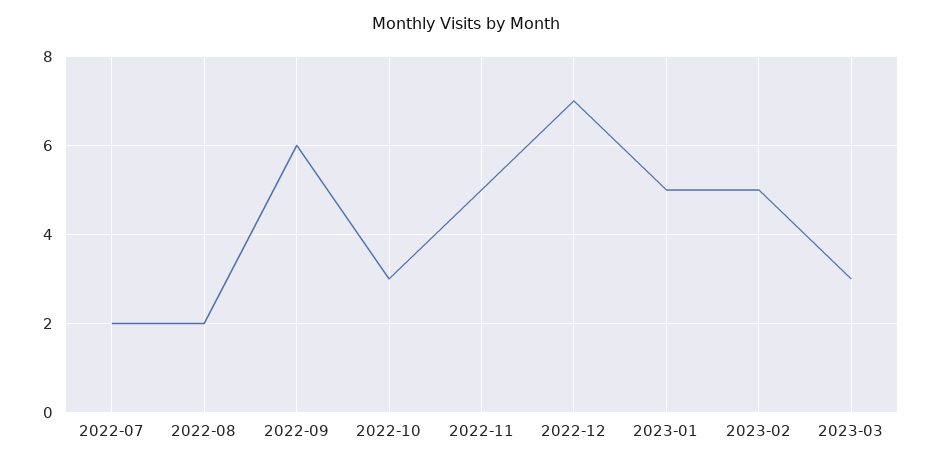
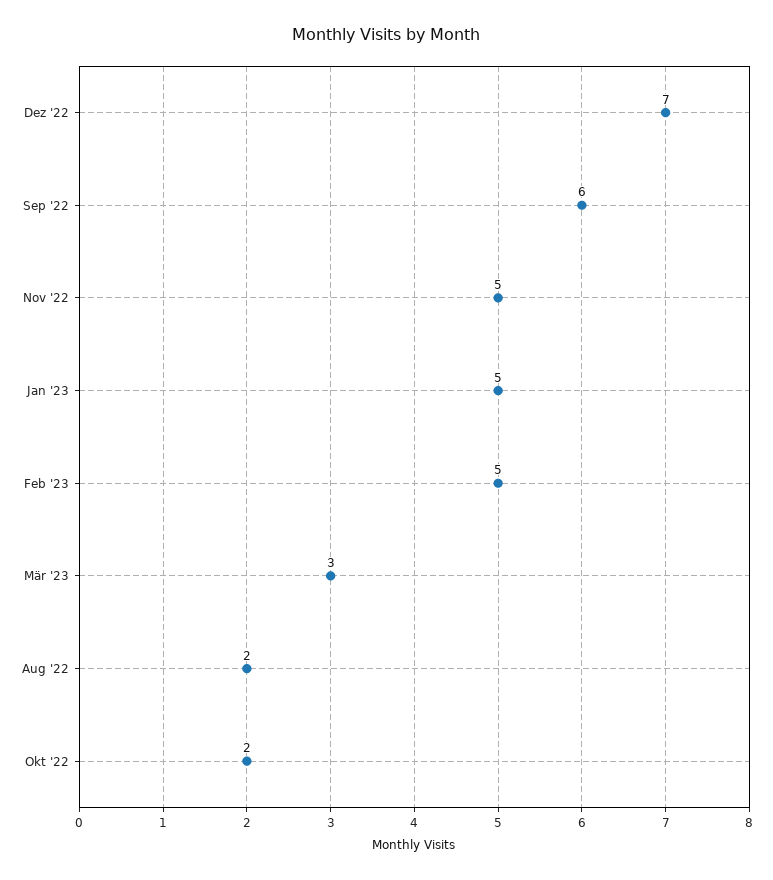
2022-07: 2 -> none
2022-10: 3 -> 2

